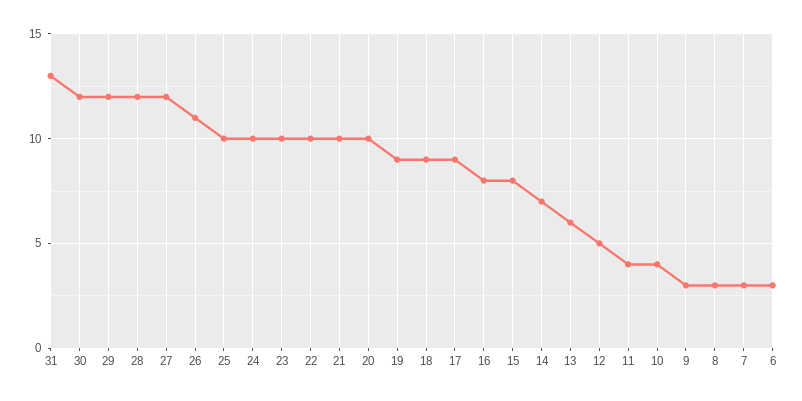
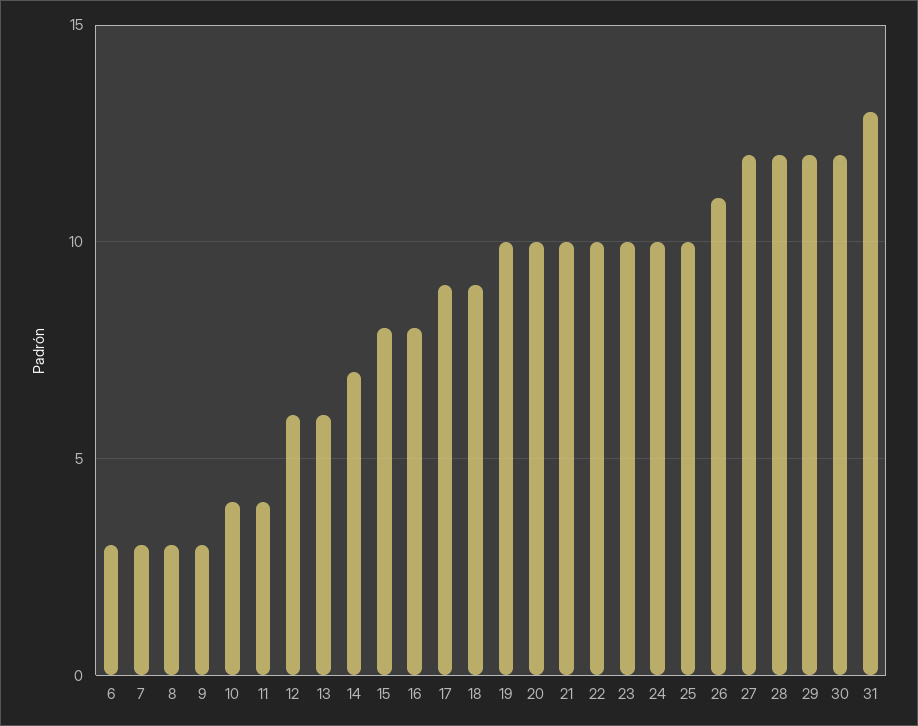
19: 9 -> 10
12: 5 -> 6

